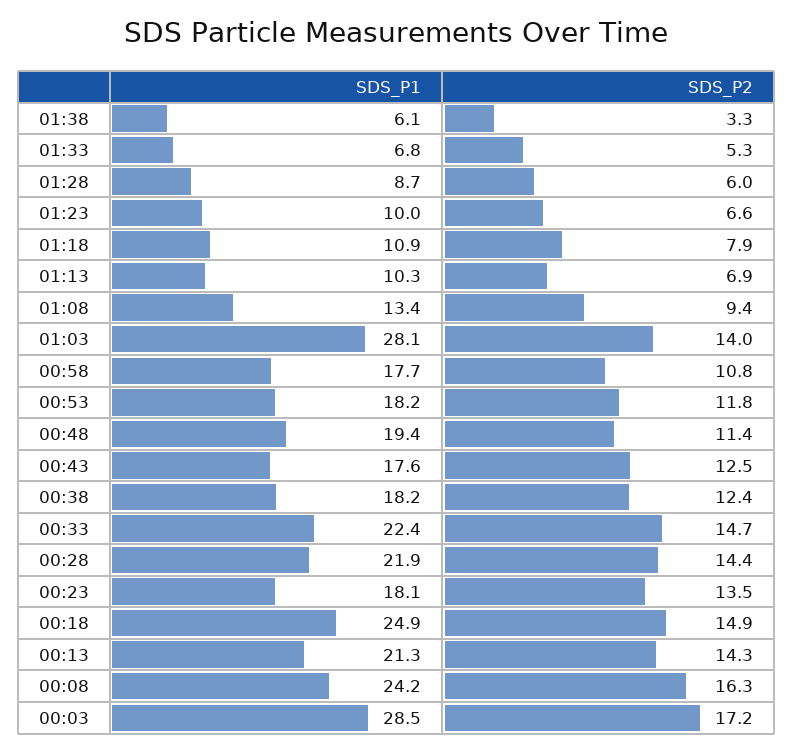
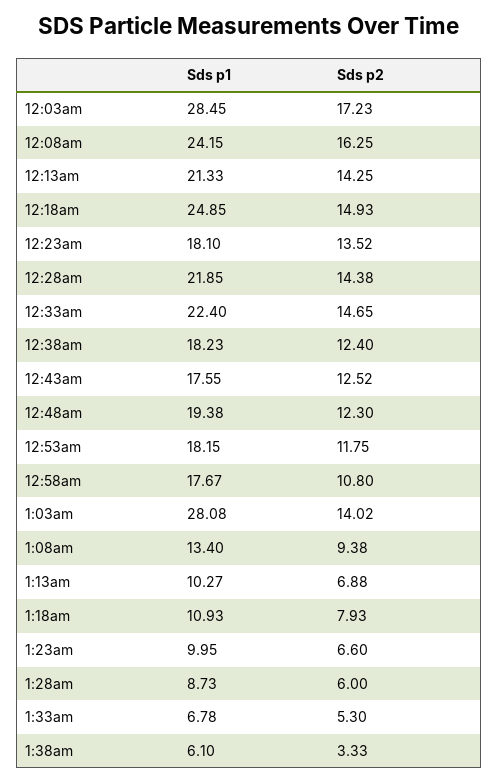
SDS_P2, 00:48: 11.4 -> 12.3

